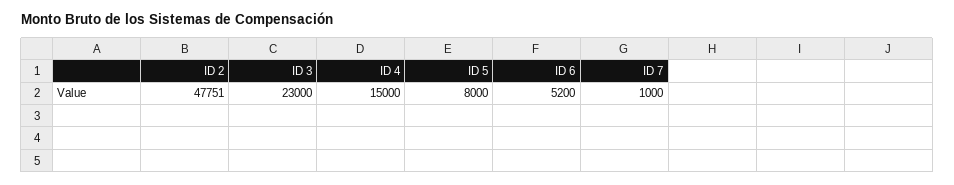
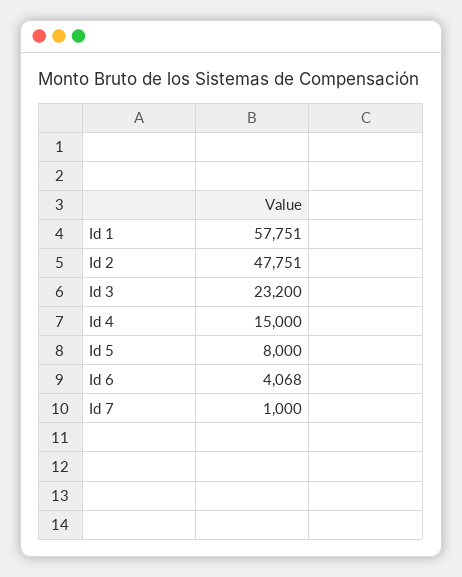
ID 3: 23000 -> 23200
ID 6: 5200 -> 4068
Id 1: none -> 57751

